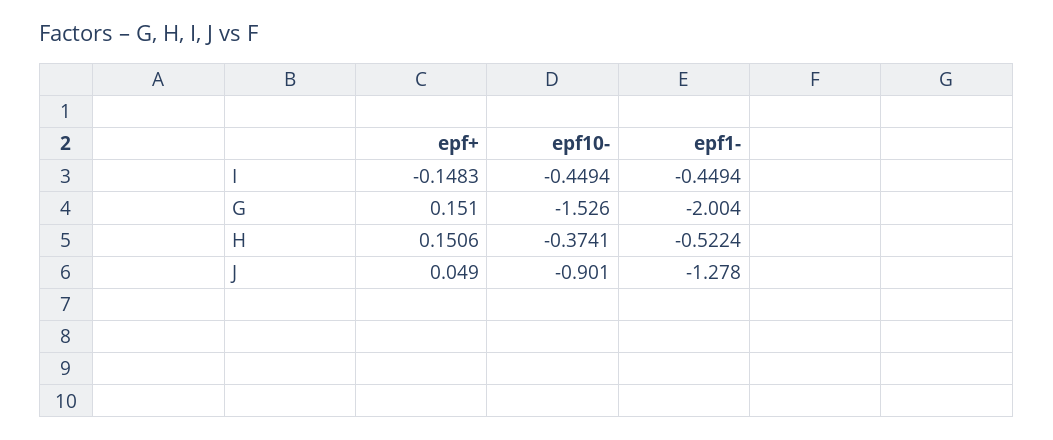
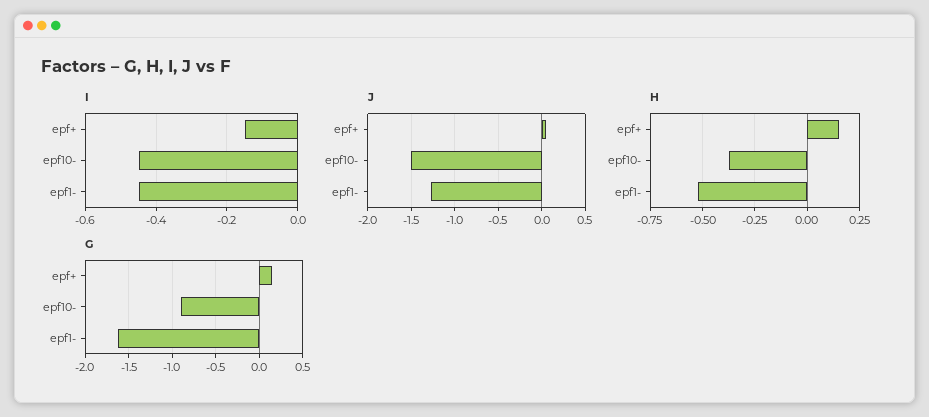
G, epf10-: -1.526 -> -0.9
G, epf1-: -2.004 -> -1.6
J, epf10-: -0.901 -> -1.5

